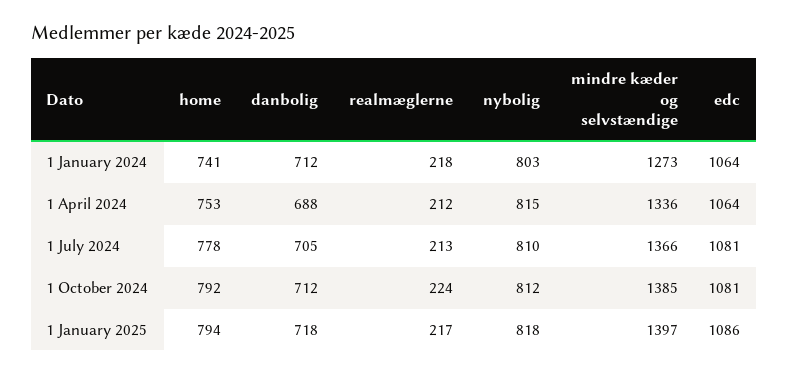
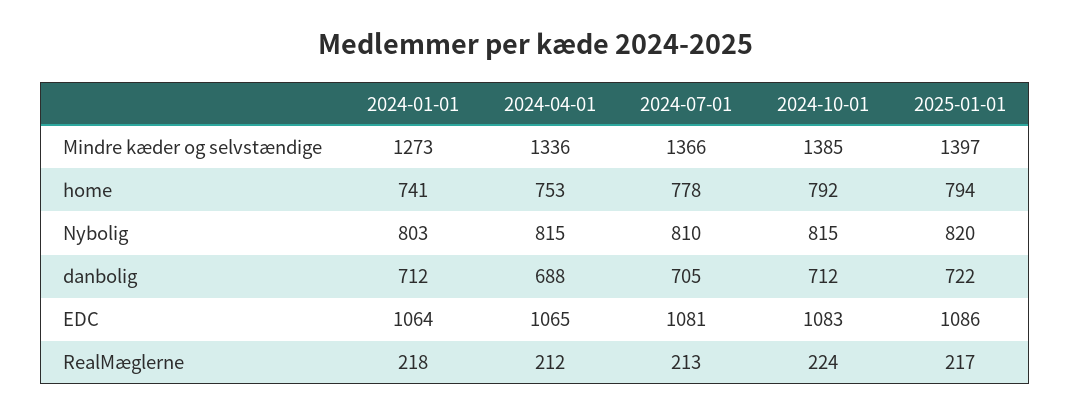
edc, 1 April 2024: 1064 -> 1065
nybolig, 1 October 2024: 812 -> 815
edc, 1 October 2024: 1081 -> 1083
danbolig, 1 January 2025: 718 -> 722
nybolig, 1 January 2025: 818 -> 820

